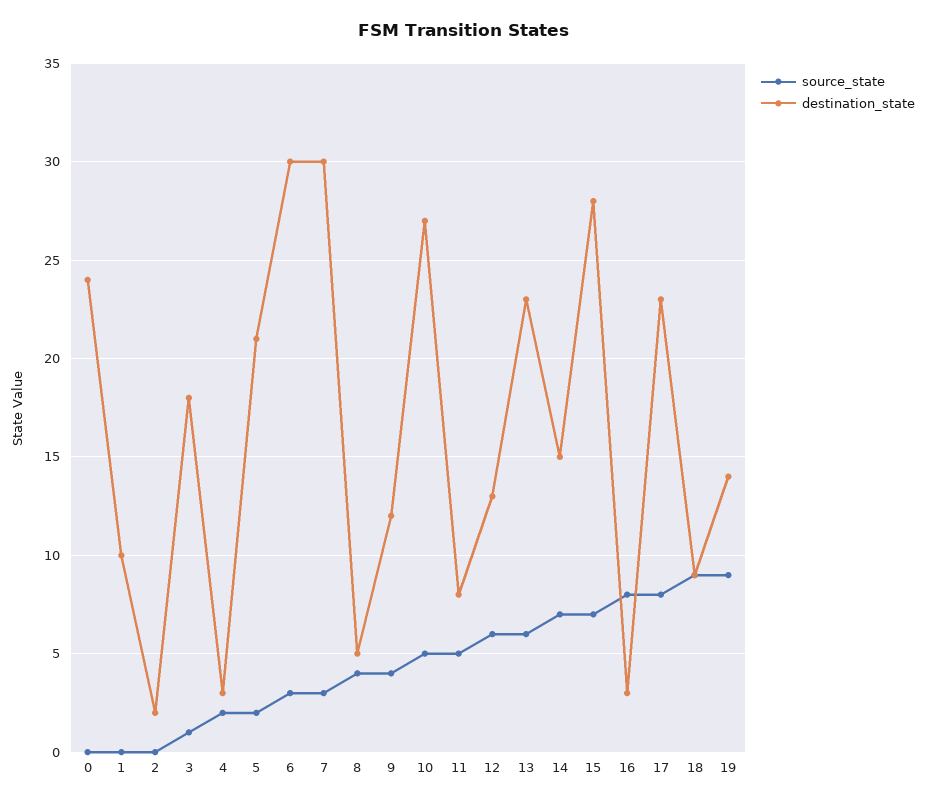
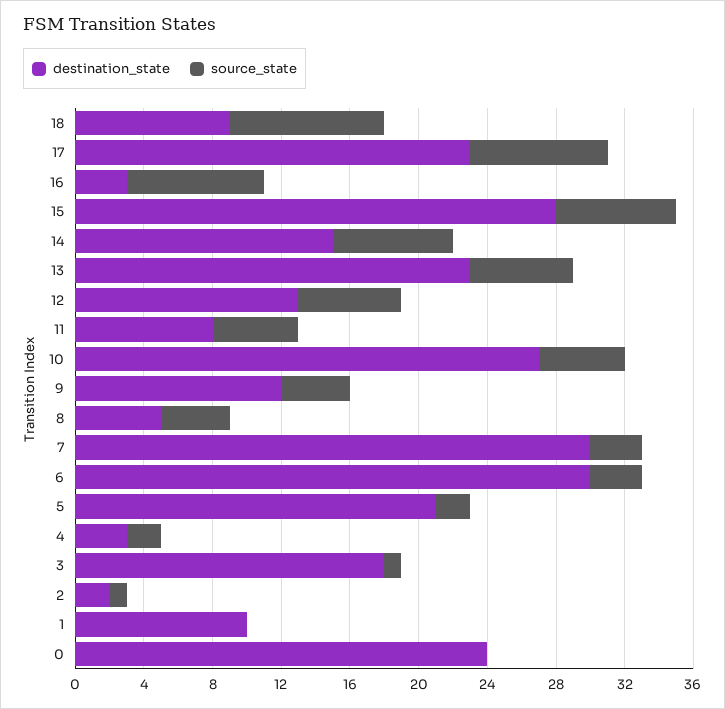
source_state, 2: 0 -> 1
source_state, 19: 9 -> none
destination_state, 19: 14 -> none

